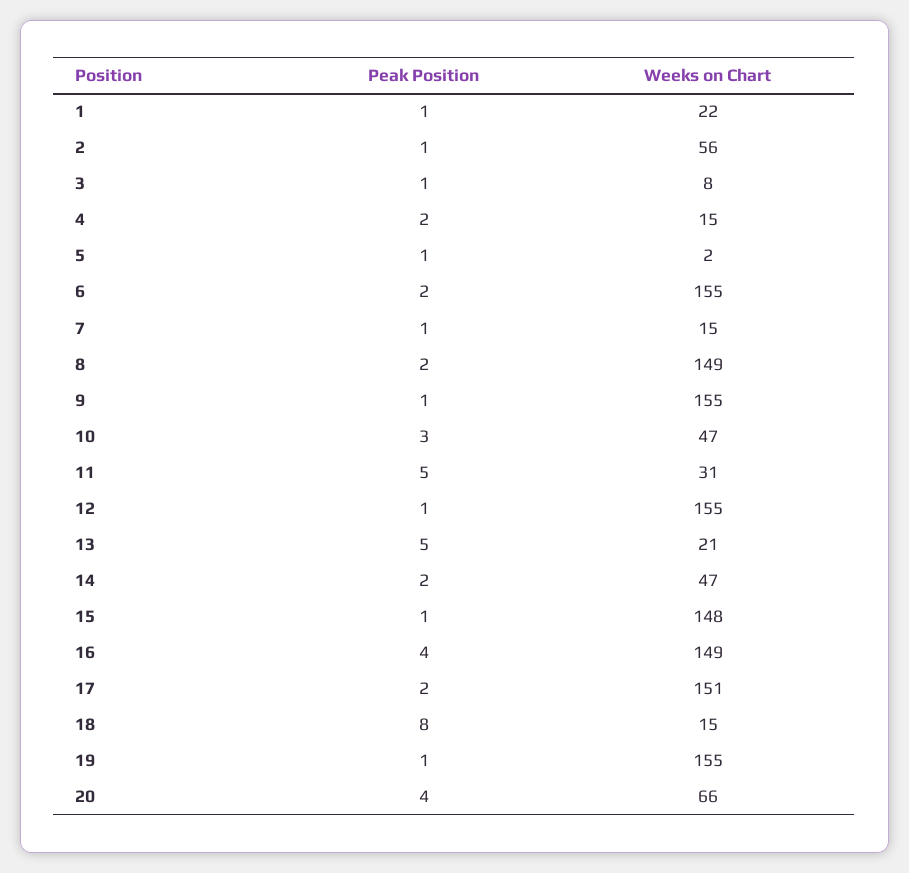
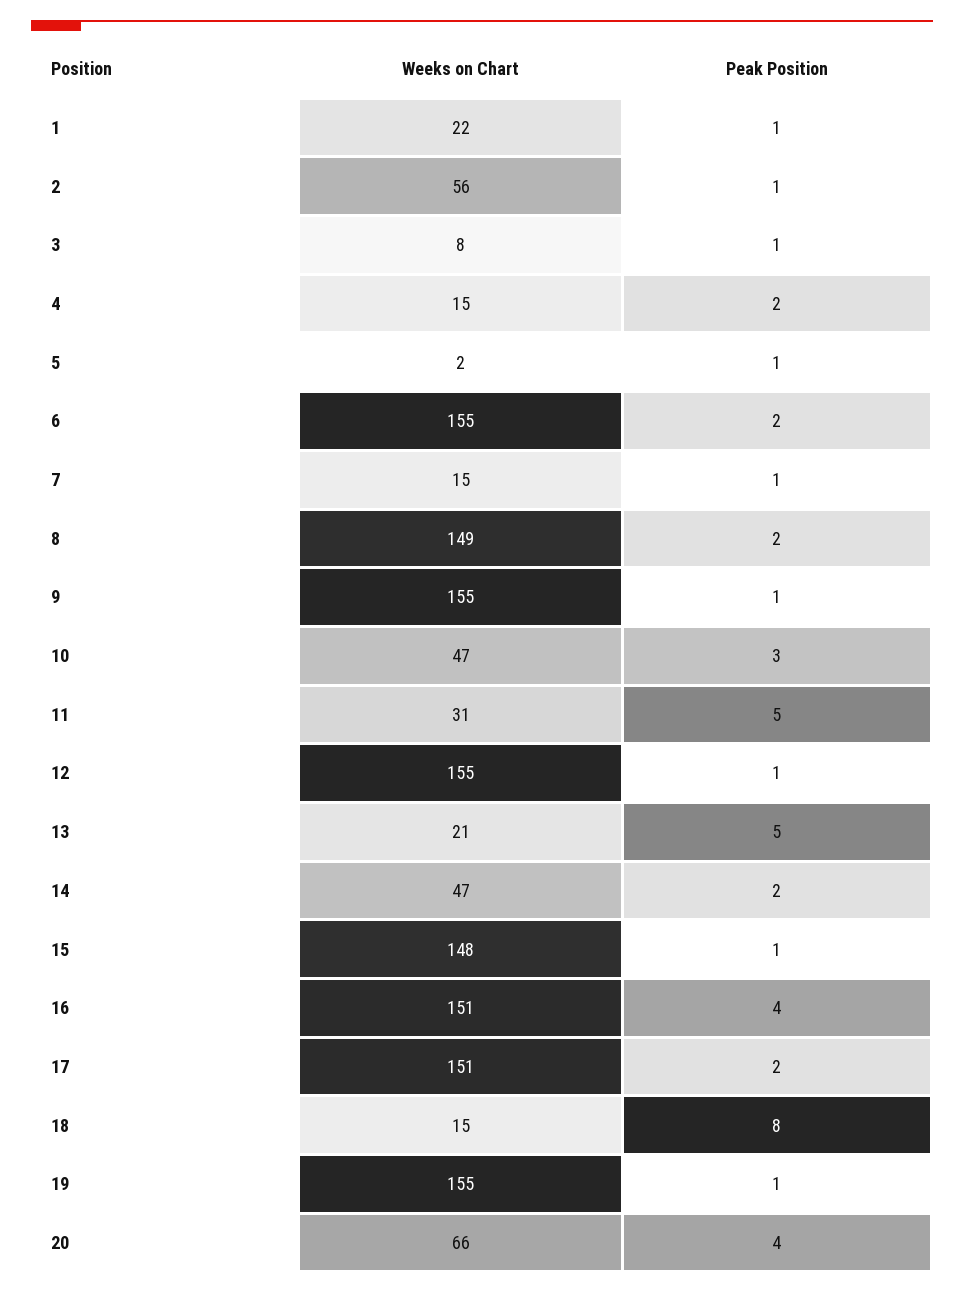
Weeks on Chart, 16: 149 -> 151

